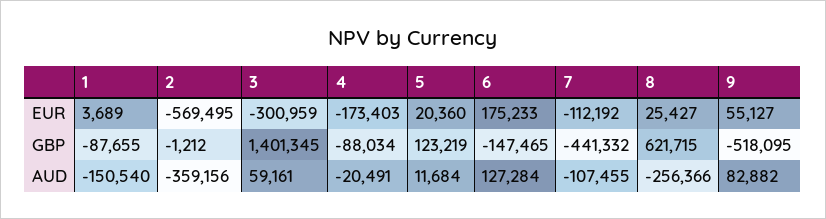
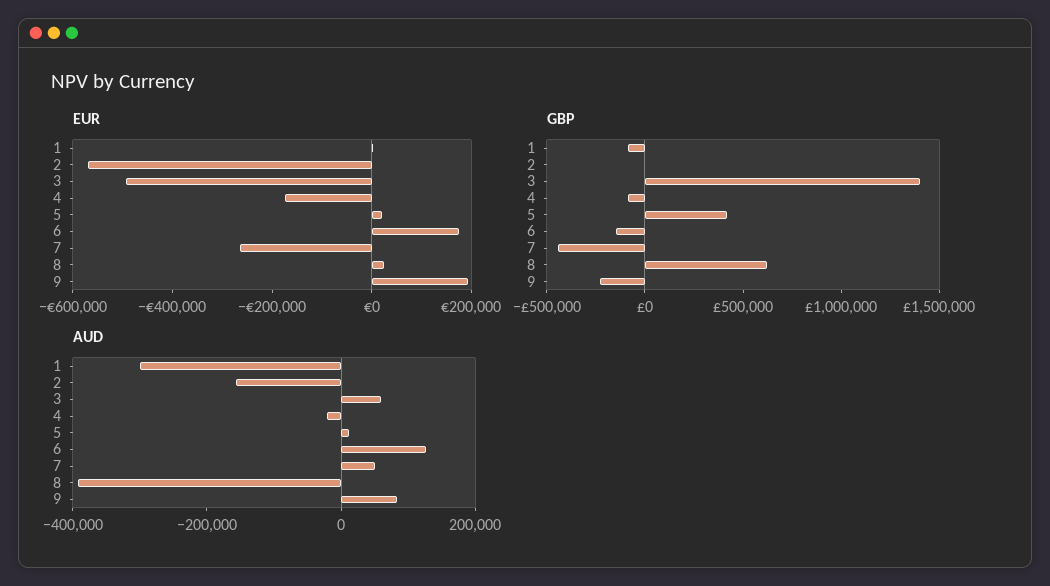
EUR, 3: -300959 -> -500000
EUR, 7: -112192 -> -250000
EUR, 9: 55127 -> 200000
GBP, 5: 123219 -> 400000
GBP, 9: -518095 -> -200000
AUD, 1: -150540 -> -300000
AUD, 2: -359156 -> -150000
AUD, 7: -107455 -> 50000
AUD, 8: -256366 -> -400000

